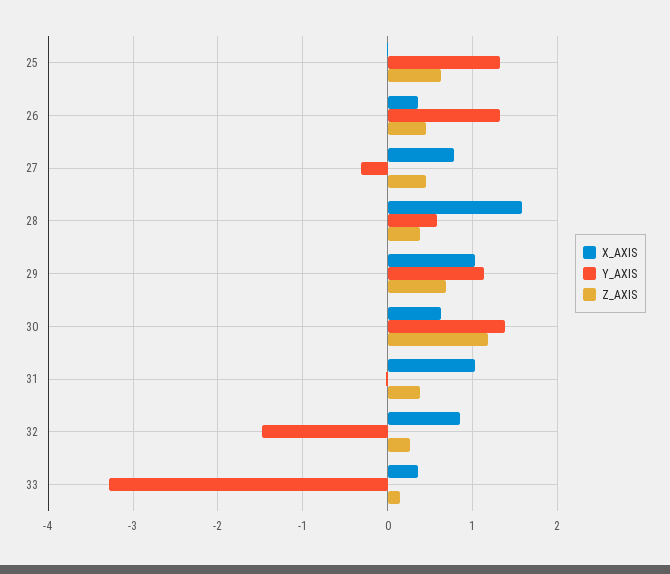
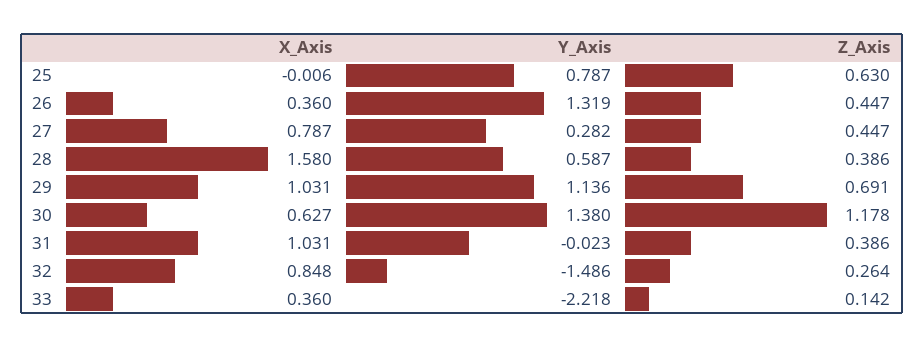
Y_AXIS, 25: 1.3 -> 0.787
Y_AXIS, 27: -0.3 -> 0.282
Y_AXIS, 33: -3.3 -> -2.218

